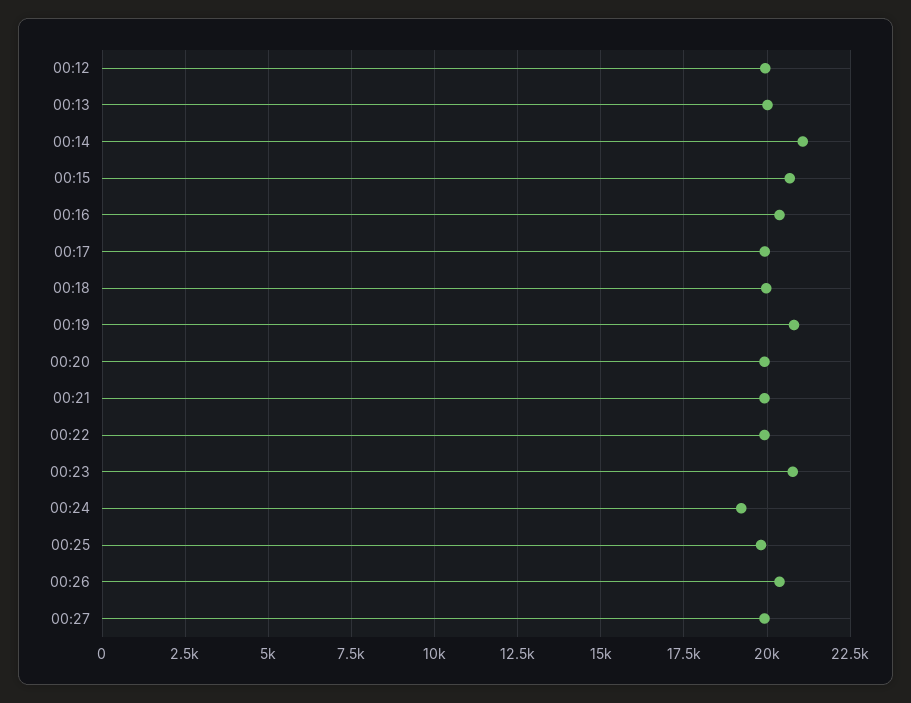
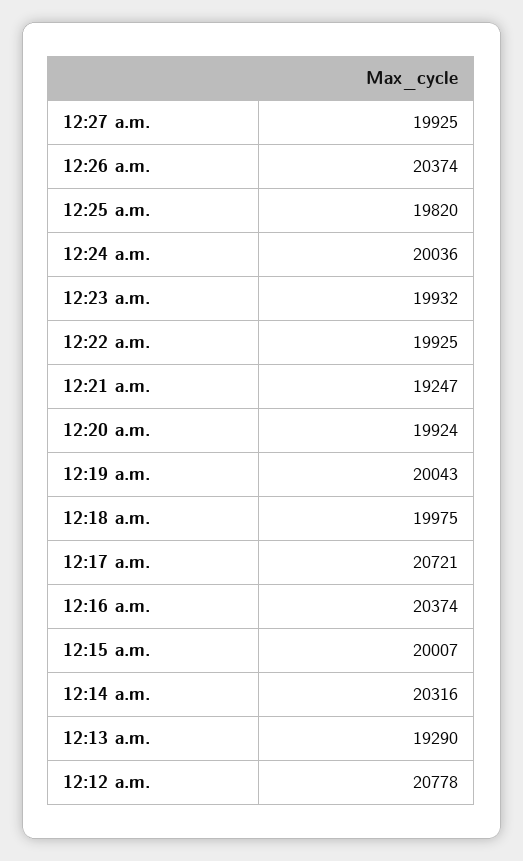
00:12: 20000 -> 20778
00:13: 20000 -> 19290
00:14: 21000 -> 20316
00:15: 20750 -> 20007
00:17: 20000 -> 20721
00:19: 20750 -> 20043
00:21: 20000 -> 19247
00:23: 20750 -> 19932
00:24: 19250 -> 20036

